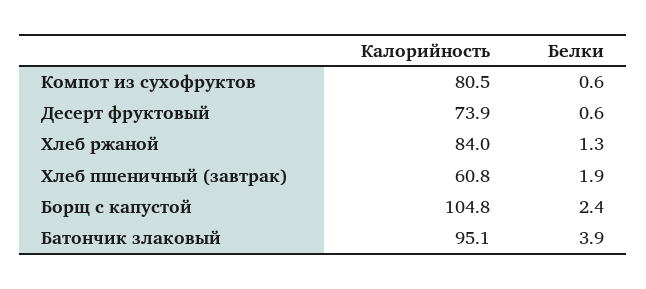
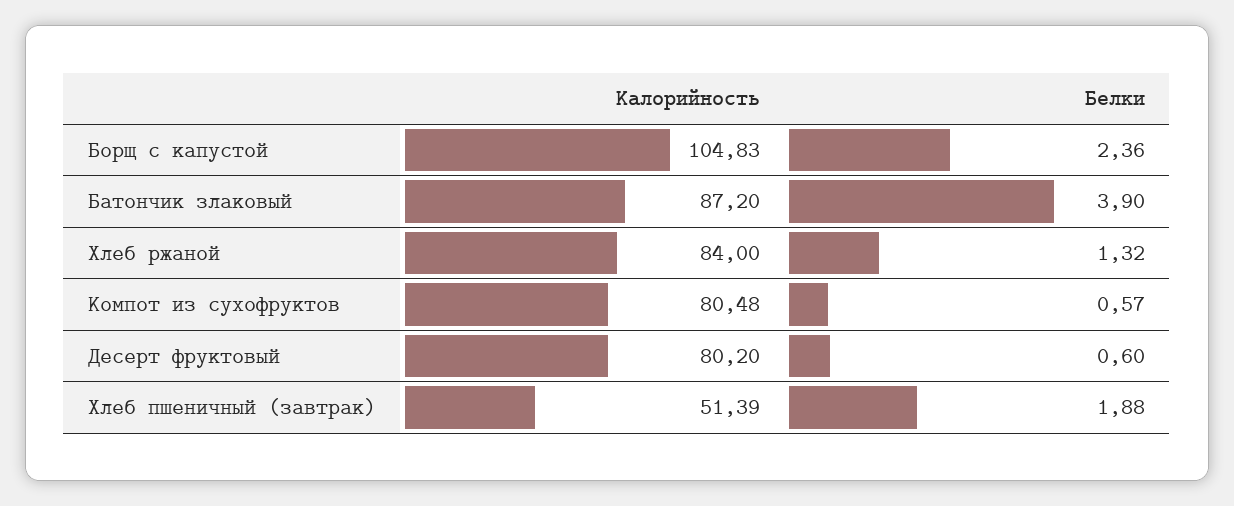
Калорийность, Десерт фруктовый: 73.9 -> 80.2
Калорийность, Хлеб пшеничный (завтрак): 60.8 -> 51.39
Калорийность, Батончик злаковый: 95.1 -> 87.2

